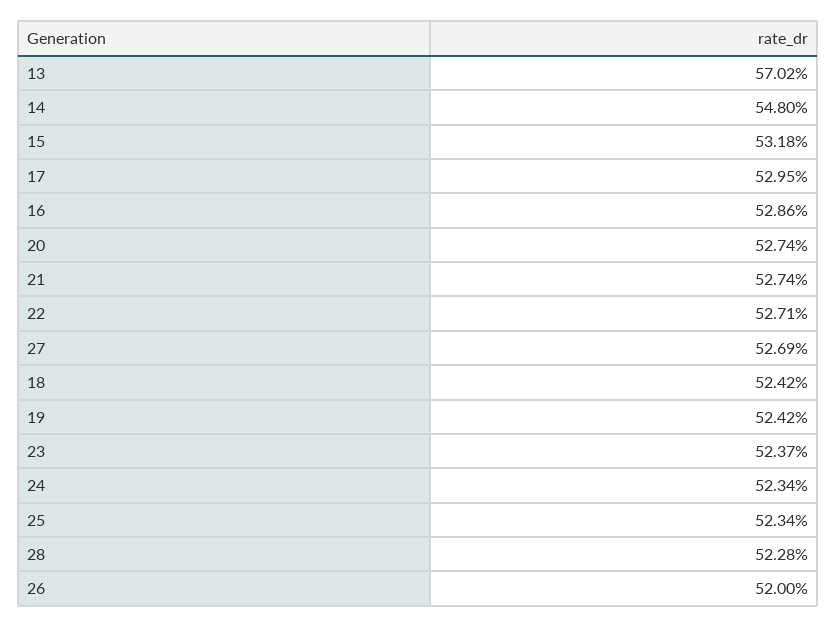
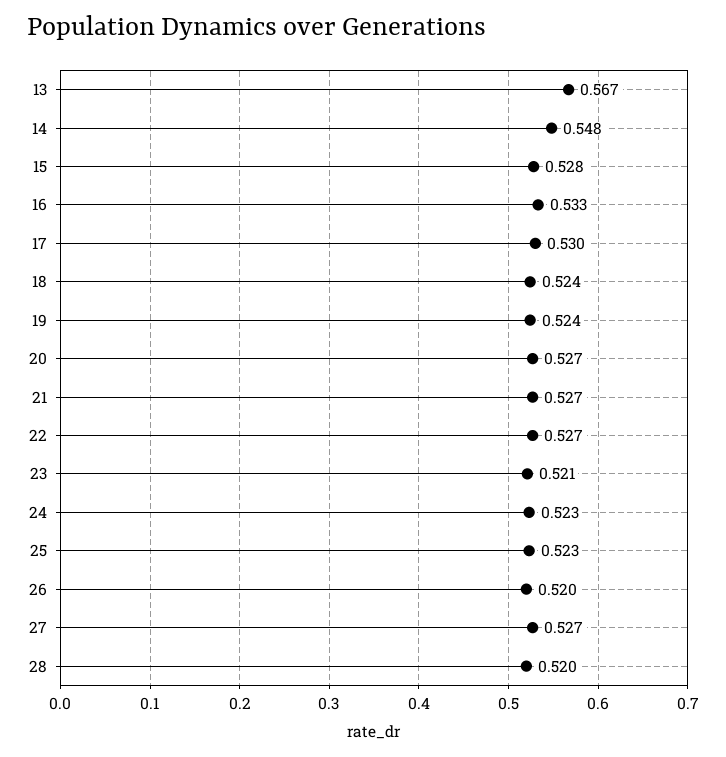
13: 0.5702 -> 0.567
15: 0.5318 -> 0.528
16: 0.5286 -> 0.533
23: 0.5237 -> 0.521
28: 0.5228 -> 0.52

